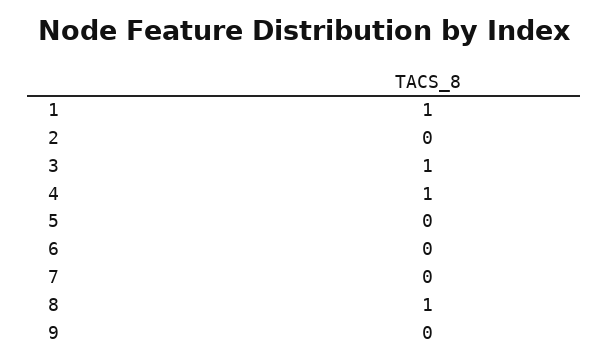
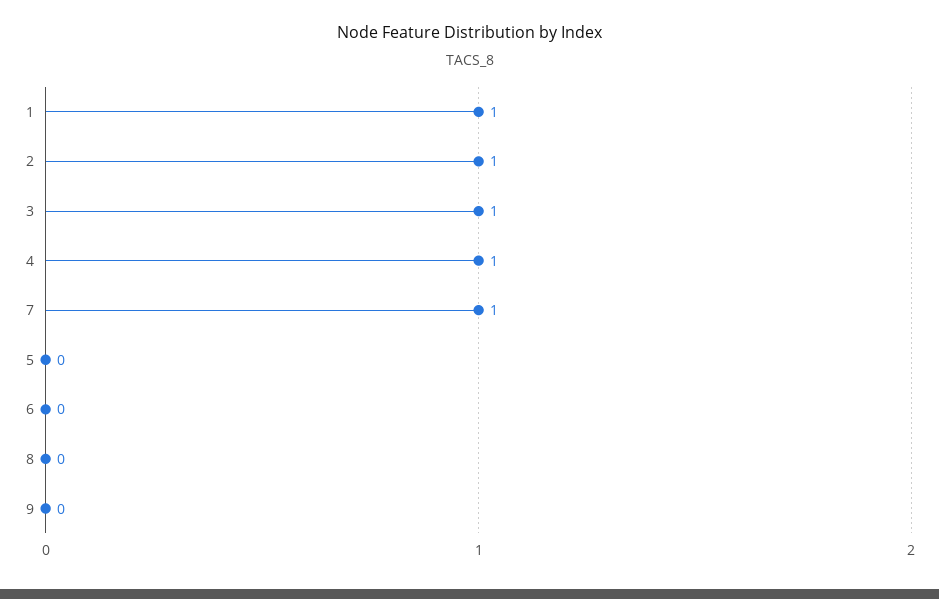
2: 0 -> 1
7: 0 -> 1
8: 1 -> 0

